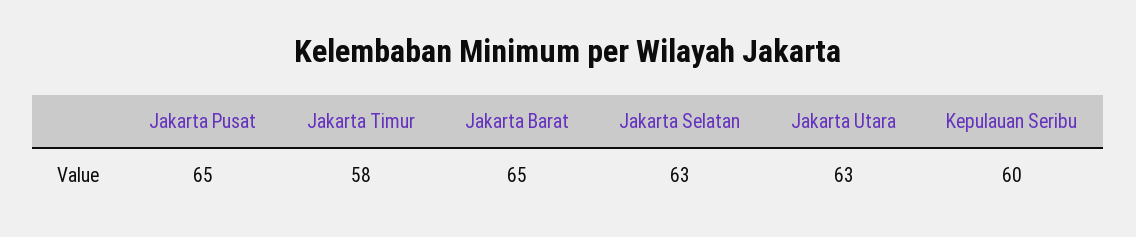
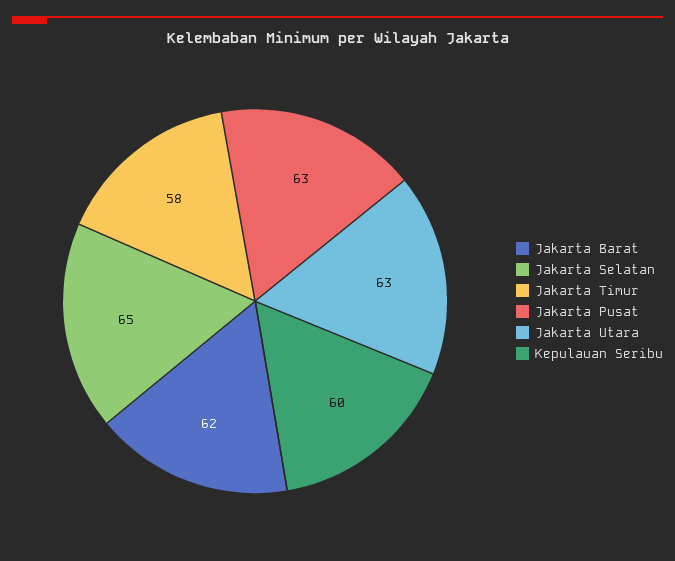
Jakarta Pusat: 65 -> 63
Jakarta Barat: 65 -> 62
Jakarta Selatan: 63 -> 65

